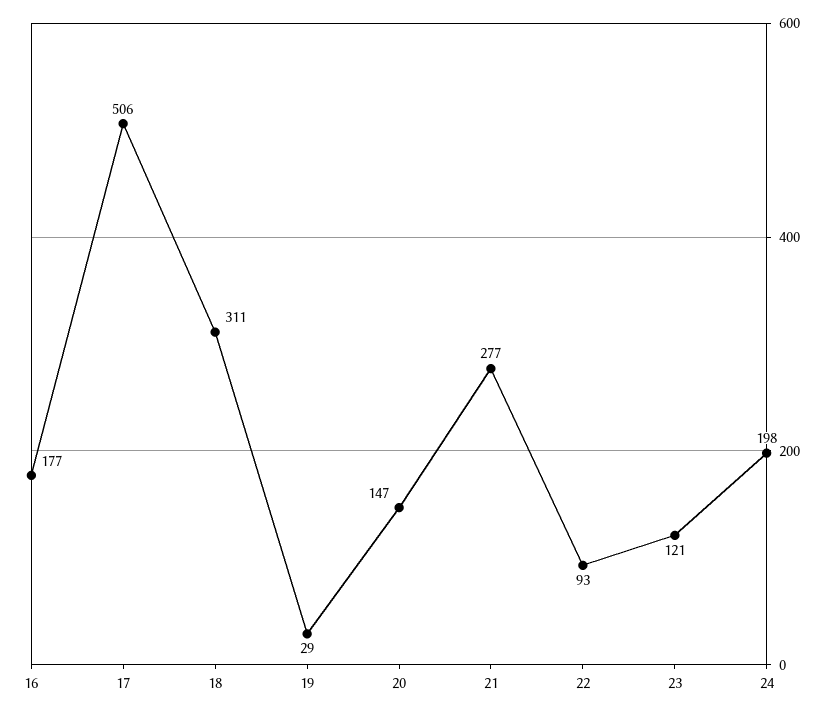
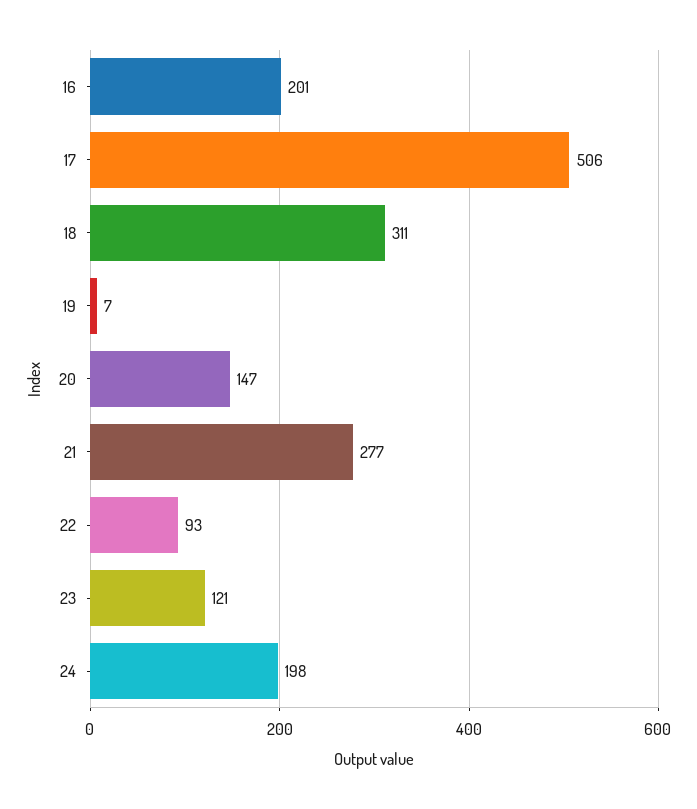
16: 177 -> 201
19: 29 -> 7

